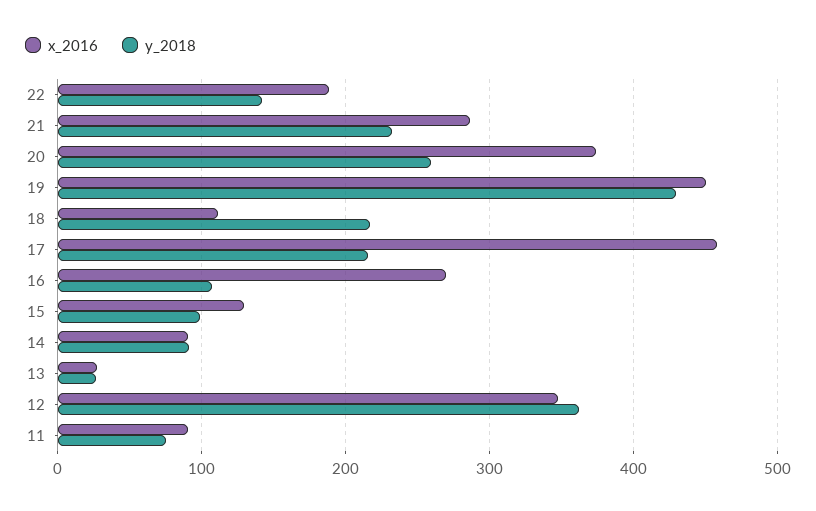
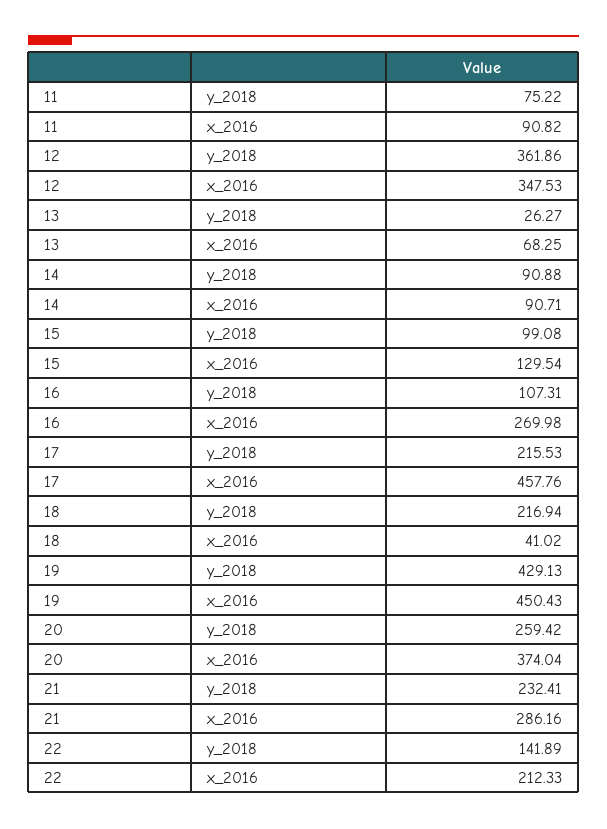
x_2016, 22: 190 -> 212.33
x_2016, 18: 110 -> 41.02
x_2016, 13: 30 -> 68.25

